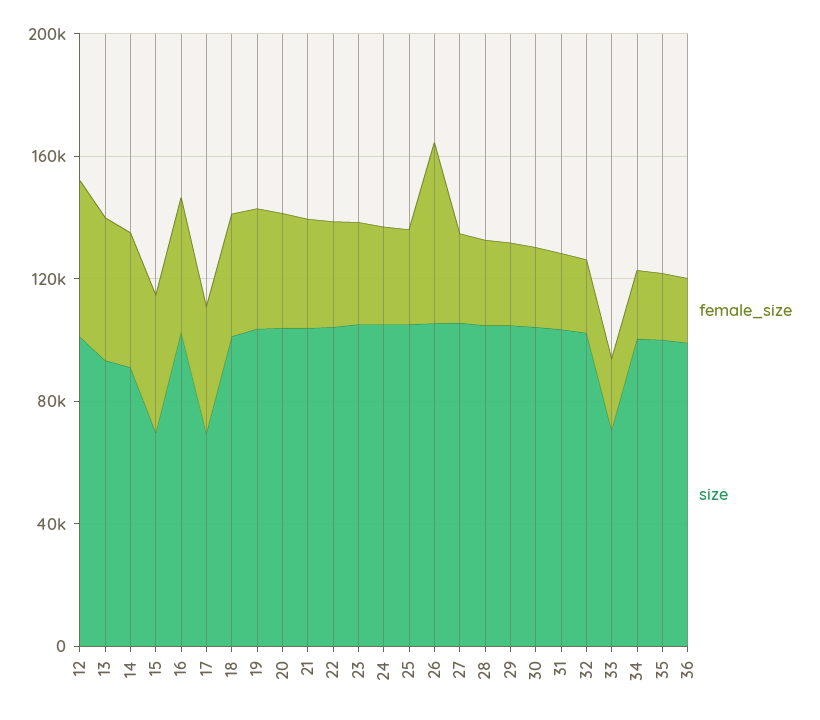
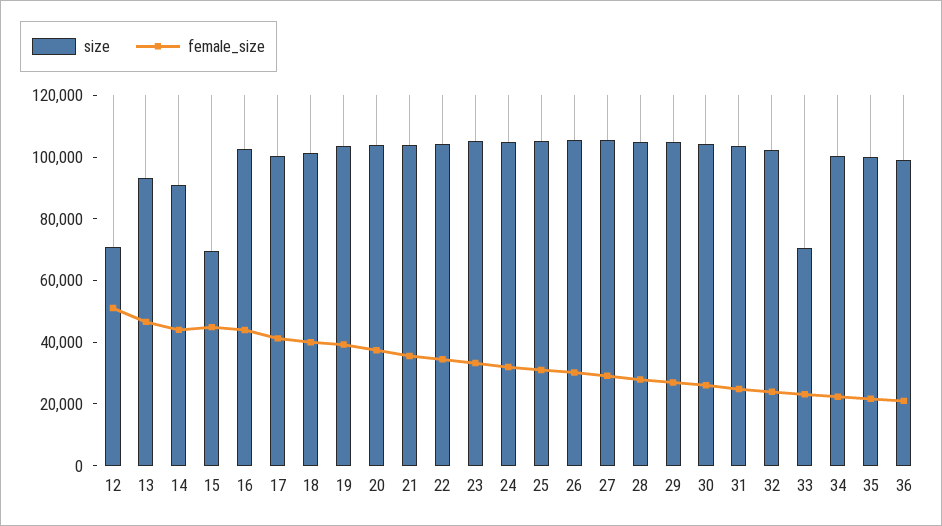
size, 12: 100000 -> 70000
size, 17: 70000 -> 100000
female_size, 26: 60000 -> 30000

